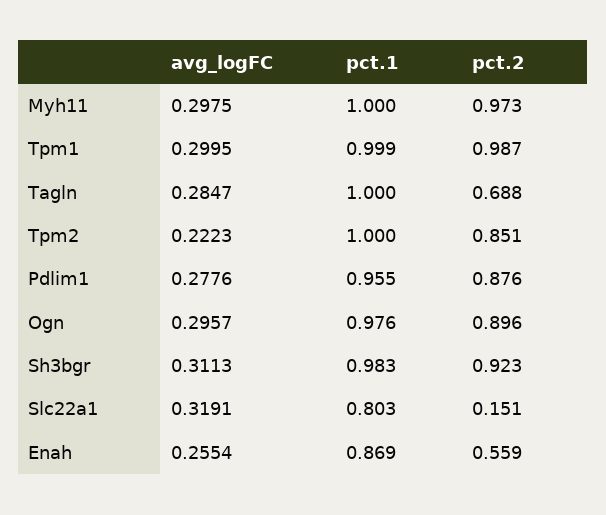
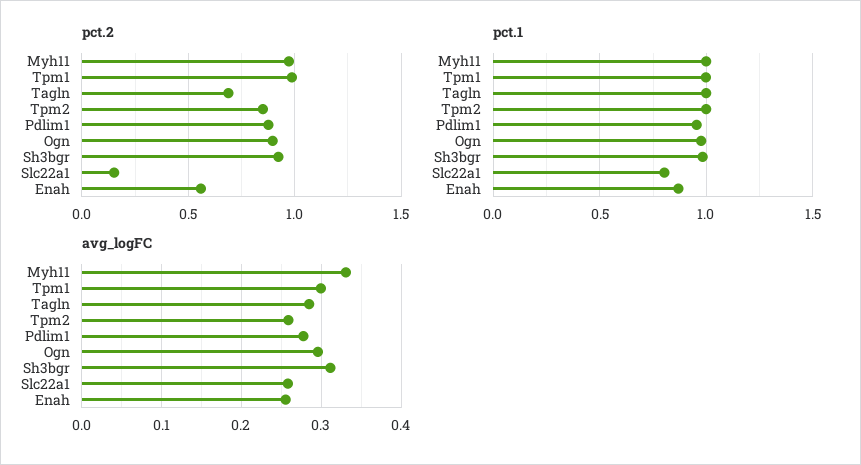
avg_logFC, Myh11: 0.2975 -> 0.33
avg_logFC, Tpm2: 0.2223 -> 0.26
avg_logFC, Slc22a1: 0.3191 -> 0.26

